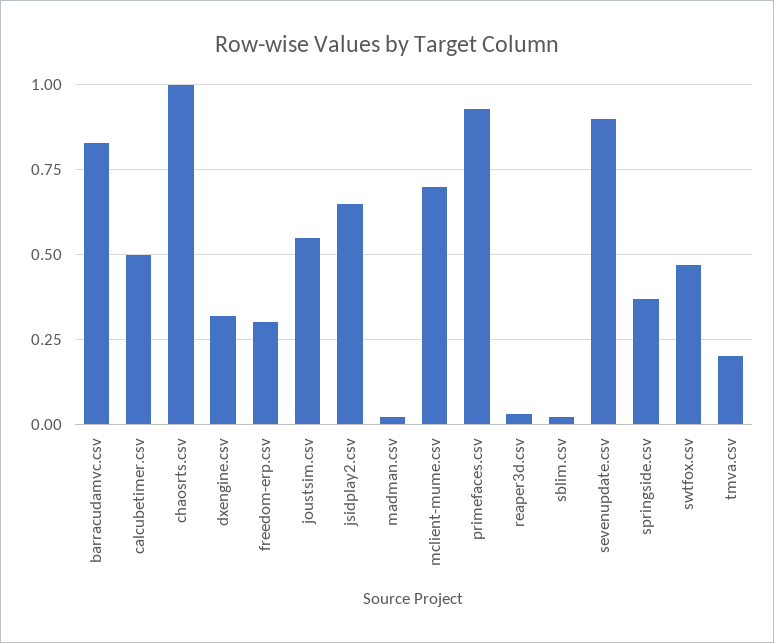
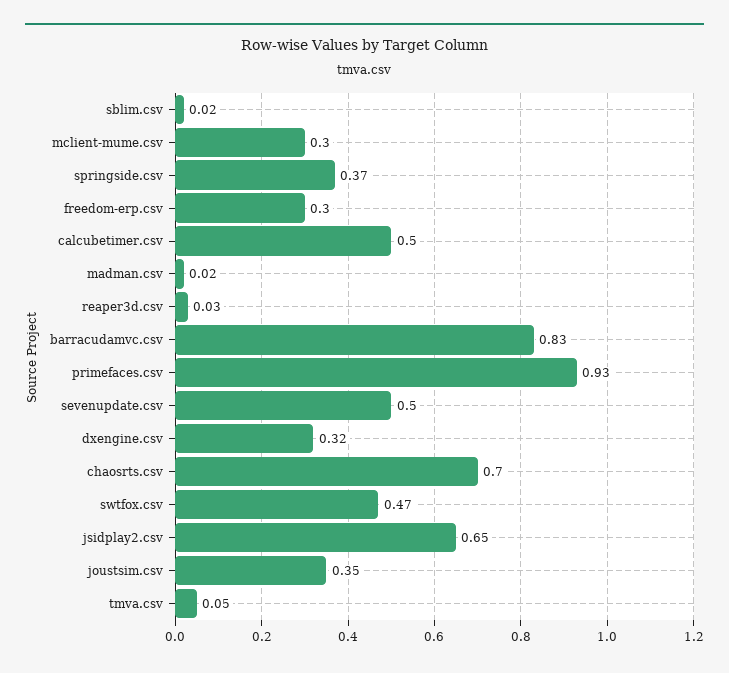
chaosrts.csv: 1 -> 0.7
joustsim.csv: 0.55 -> 0.35
mclient-mume.csv: 0.7 -> 0.3
sevenupdate.csv: 0.9 -> 0.5
tmva.csv: 0.2 -> 0.05

